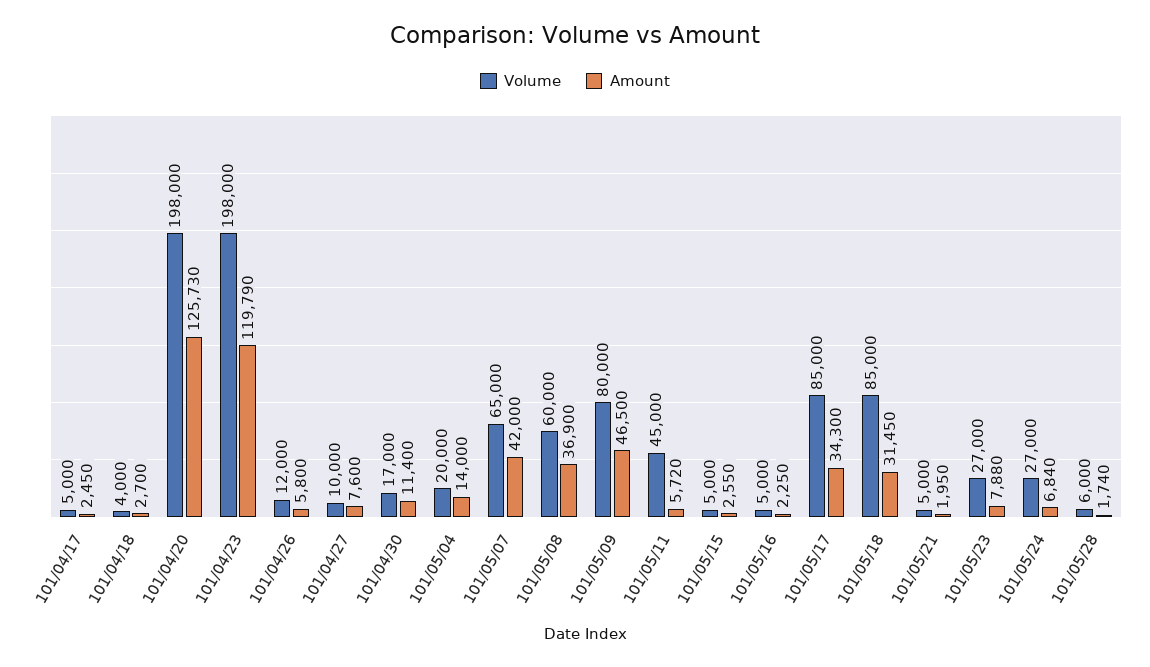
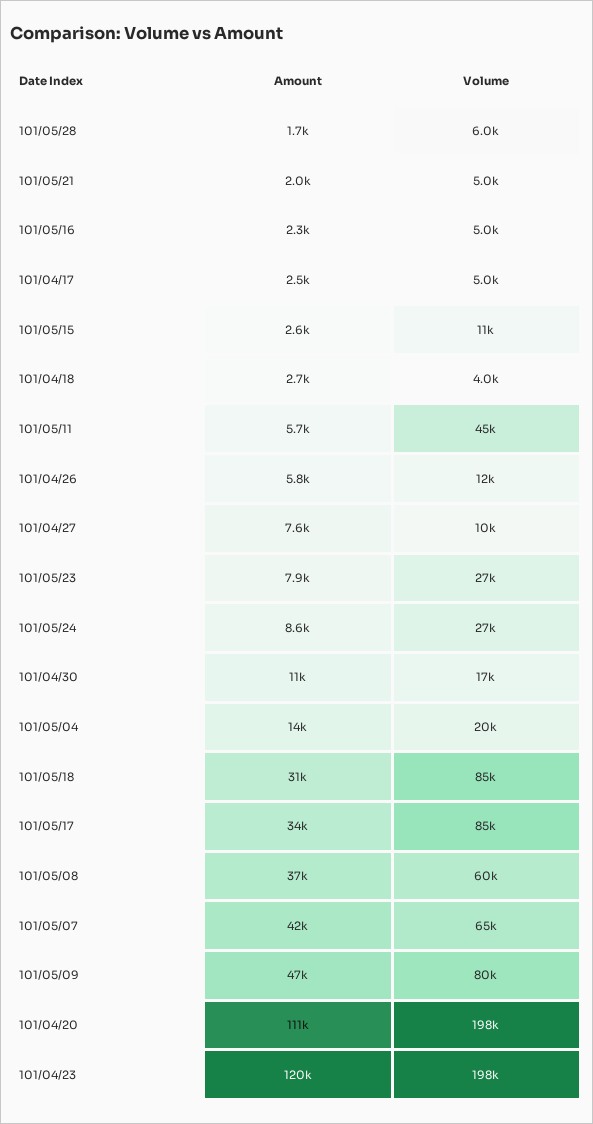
Amount, 101/04/20: 125730 -> 111000
Volume, 101/05/15: 5000 -> 11000
Amount, 101/05/24: 6840 -> 8600

